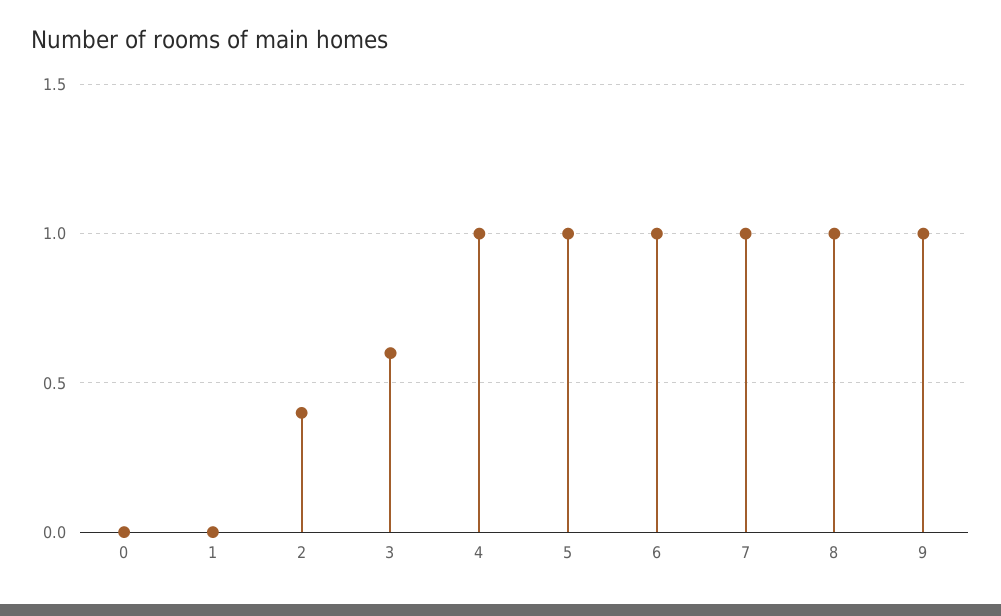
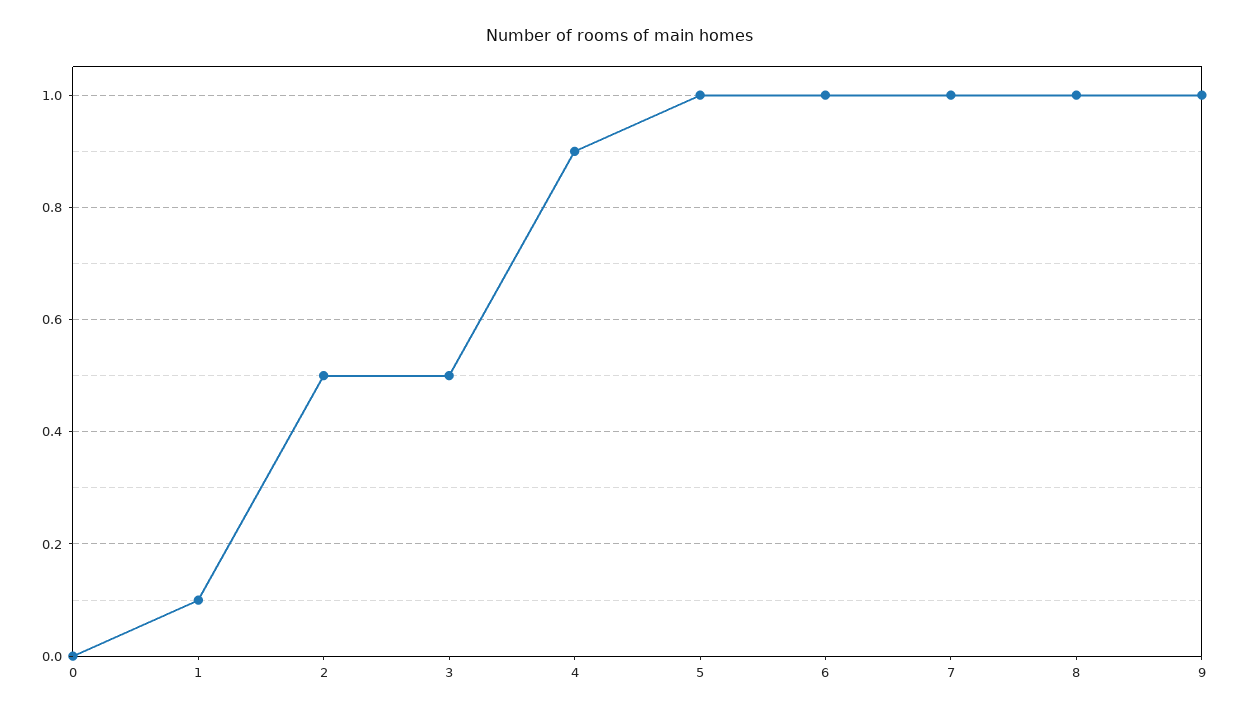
1: 0 -> 0.1
2: 0.4 -> 0.5
3: 0.6 -> 0.5
4: 1 -> 0.9

